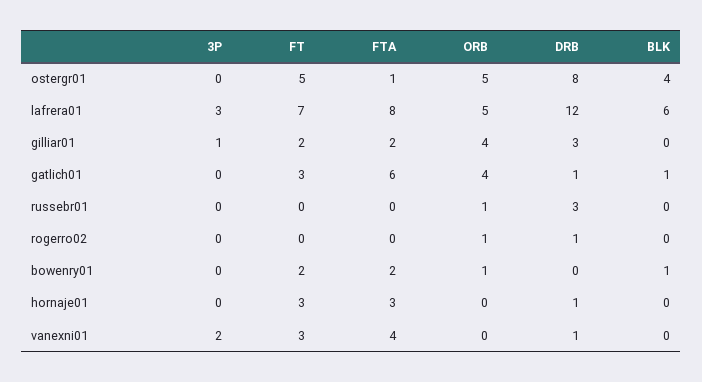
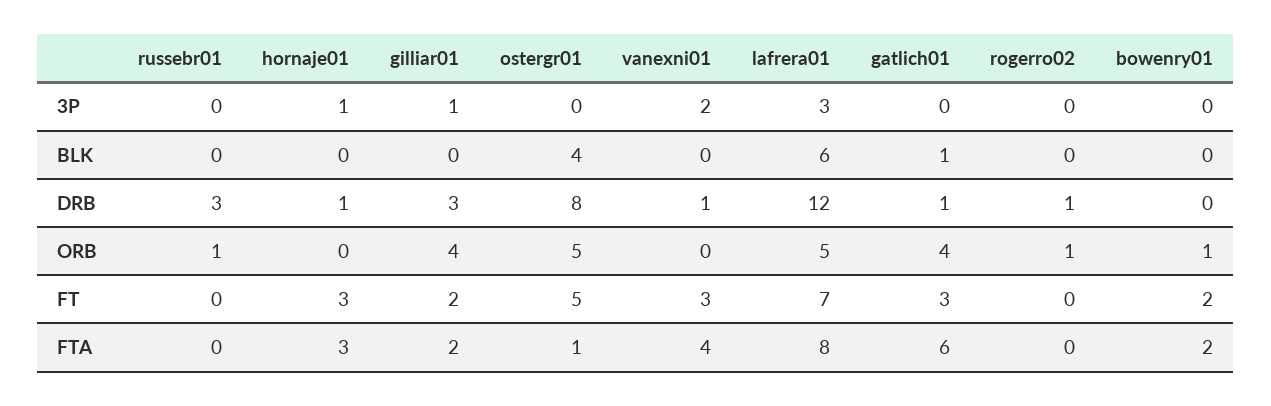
BLK, bowenry01: 1 -> 0
3P, hornaje01: 0 -> 1

